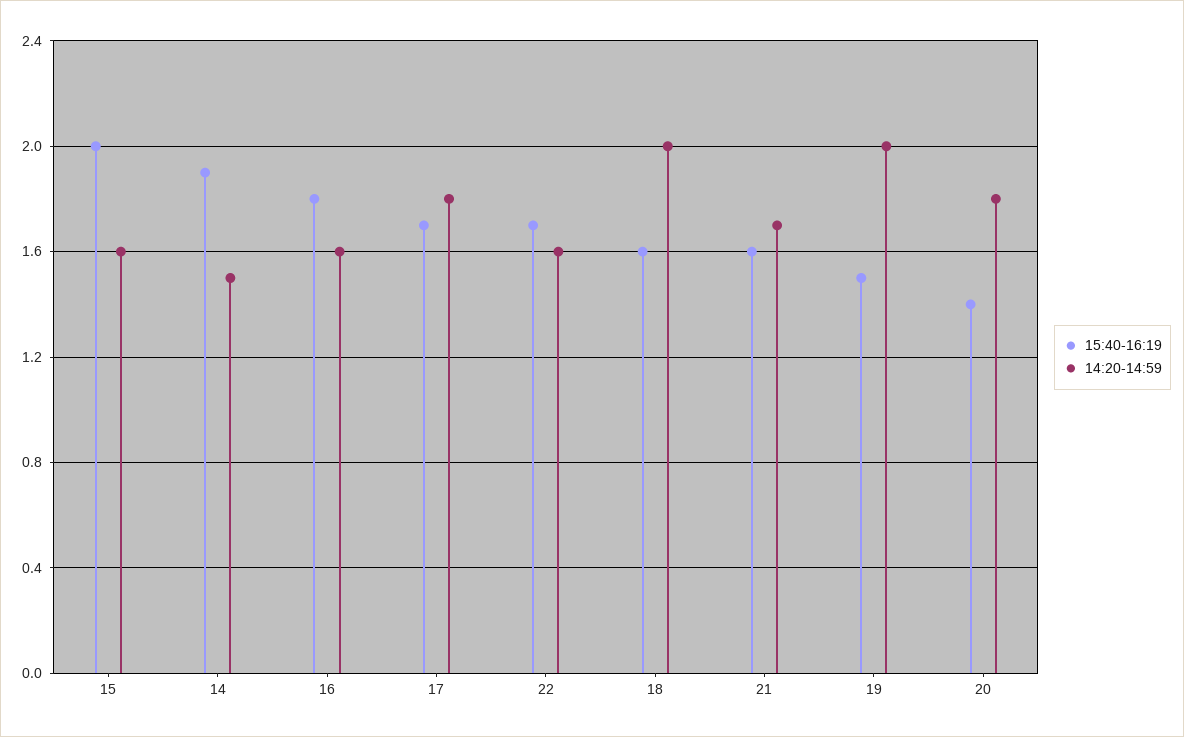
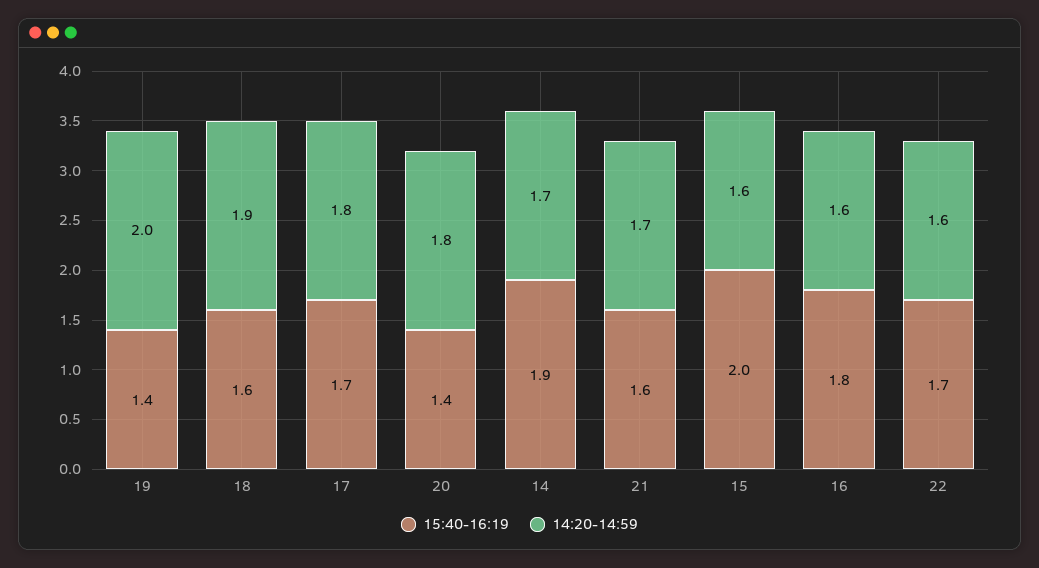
14:20-14:59, 14: 1.5 -> 1.7
14:20-14:59, 18: 2 -> 1.9
15:40-16:19, 19: 1.5 -> 1.4

